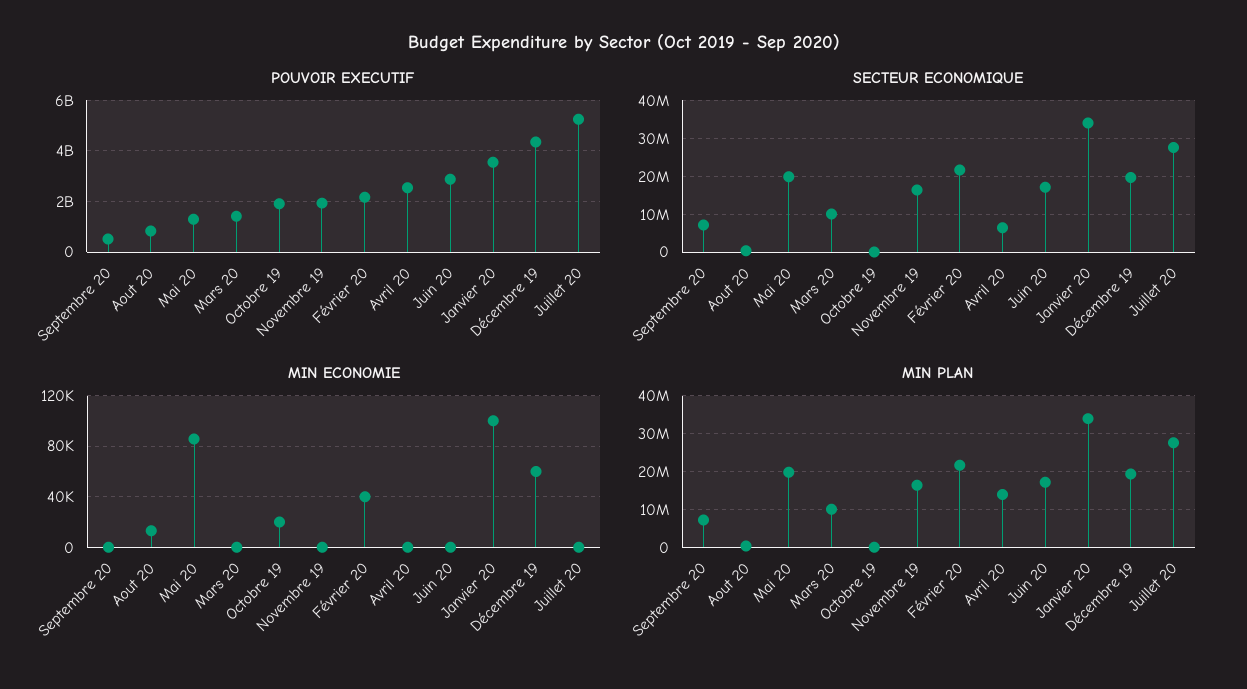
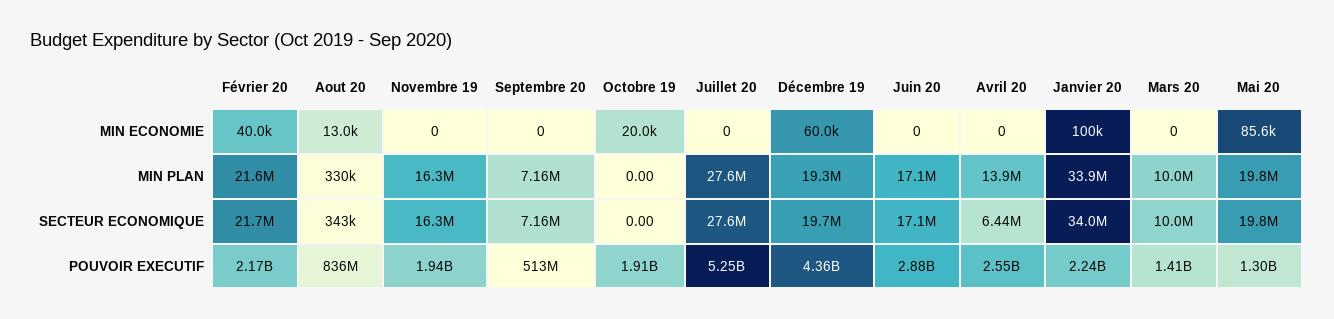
POUVOIR EXECUTIF, Janvier 20: 3500000000 -> 2240000000

